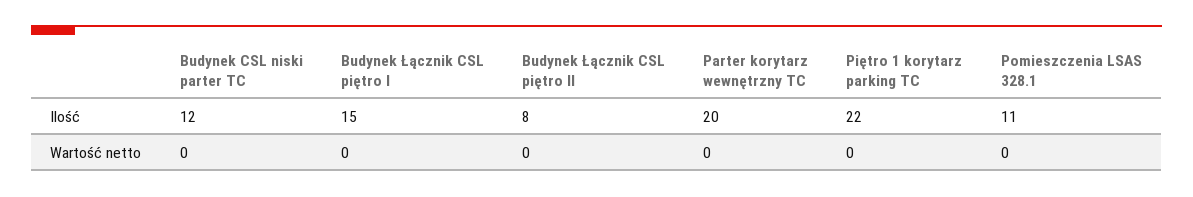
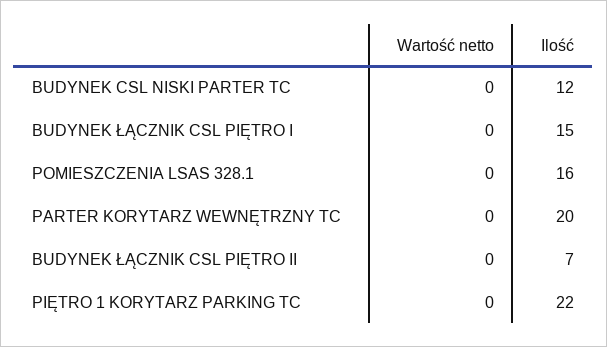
Budynek Łącznik CSL piętro II, Ilość: 8 -> 7
Pomieszczenia LSAS 328.1, Ilość: 11 -> 16

